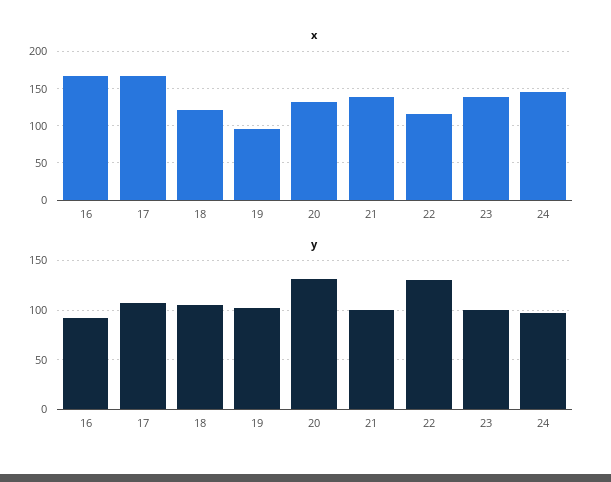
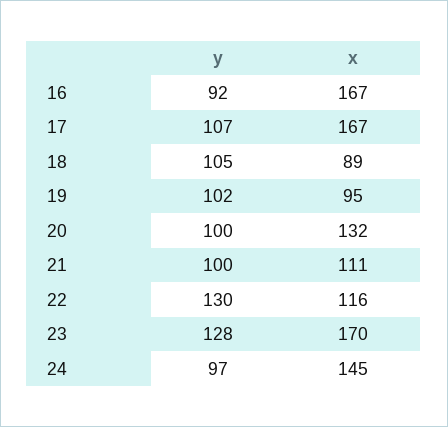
x, 18: 120 -> 89
x, 21: 140 -> 111
x, 23: 140 -> 170
y, 20: 130 -> 100
y, 23: 100 -> 128

